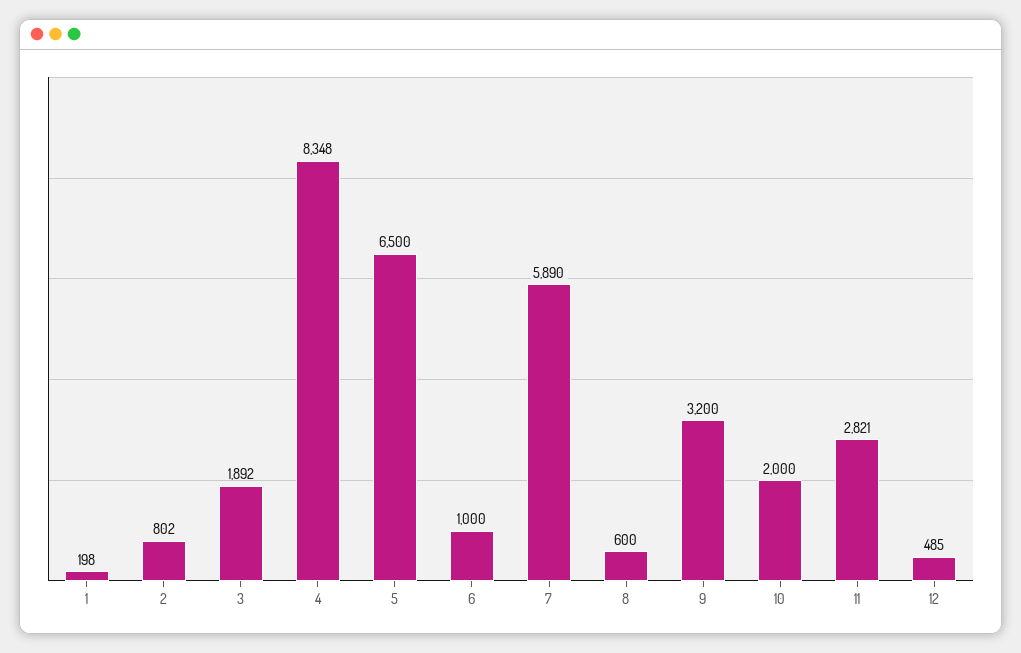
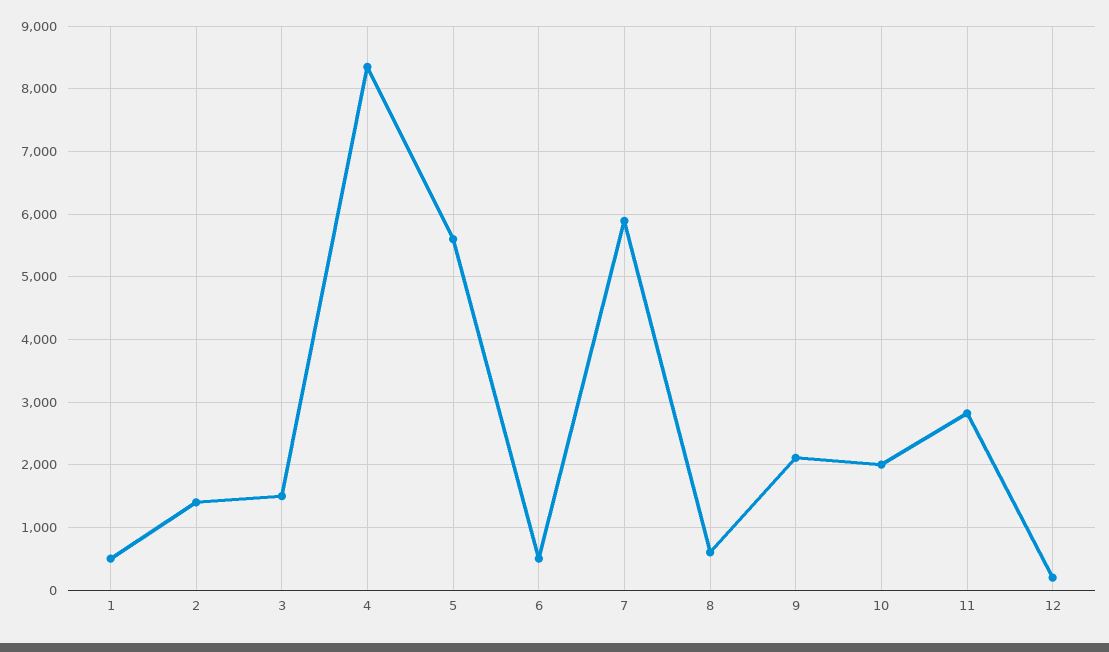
1: 198 -> 500
2: 802 -> 1400
3: 1892 -> 1500
5: 6500 -> 5600
6: 1000 -> 500
9: 3200 -> 2100
12: 485 -> 200

